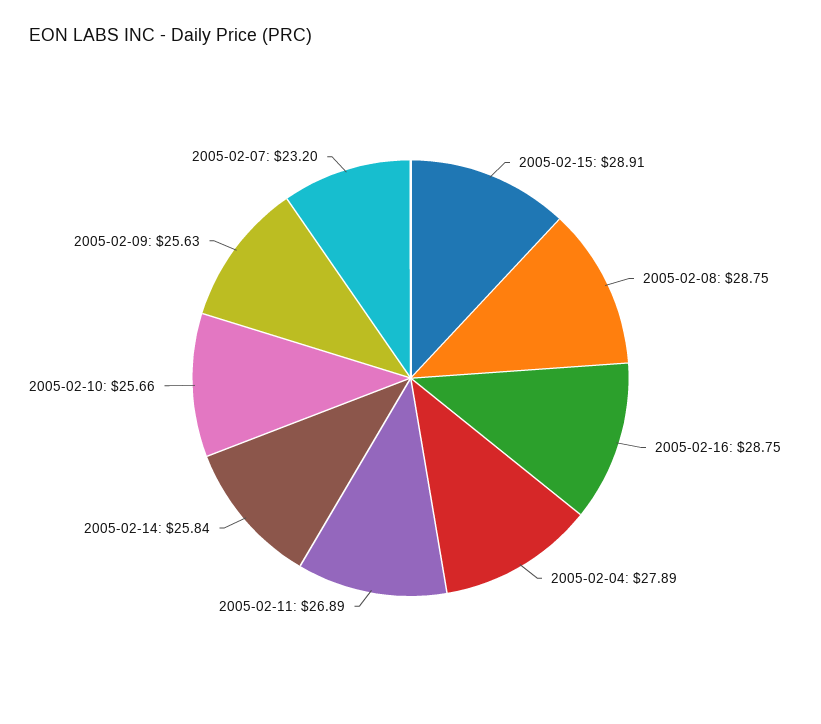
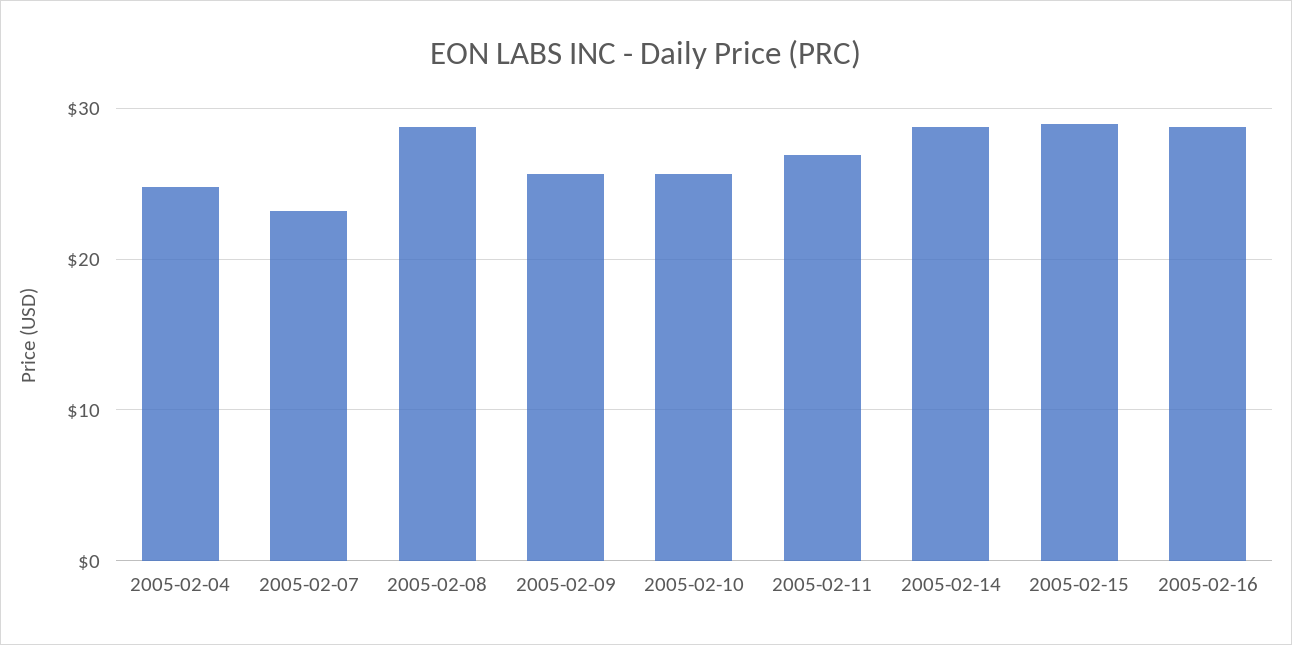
2005-02-04: 27.89 -> 25
2005-02-14: 25.84 -> 29

